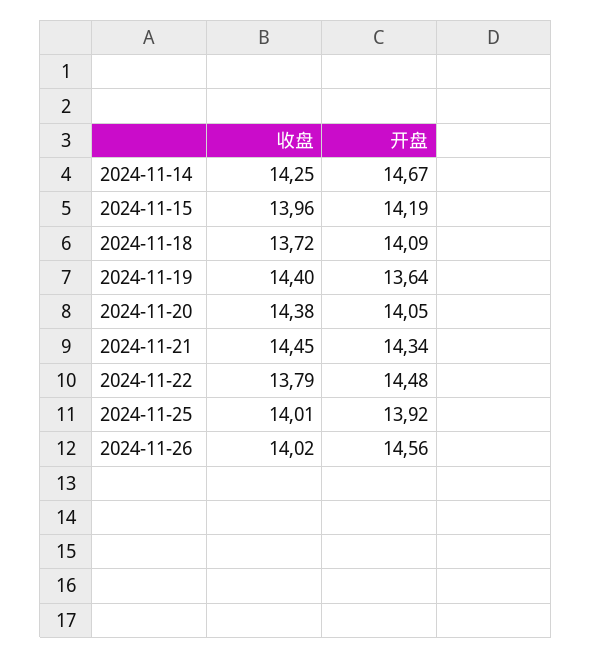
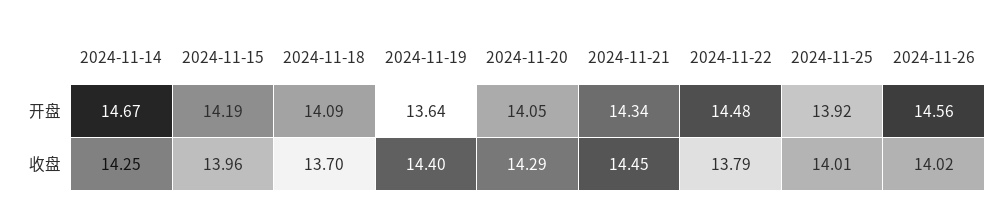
收盘, 2024-11-18: 13.72 -> 13.7
收盘, 2024-11-20: 14.38 -> 14.29

